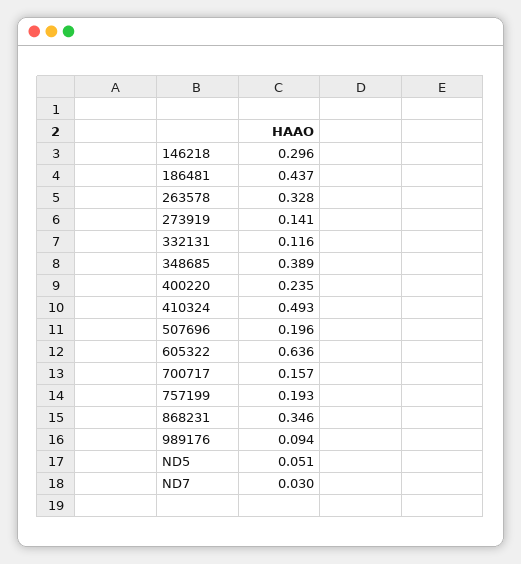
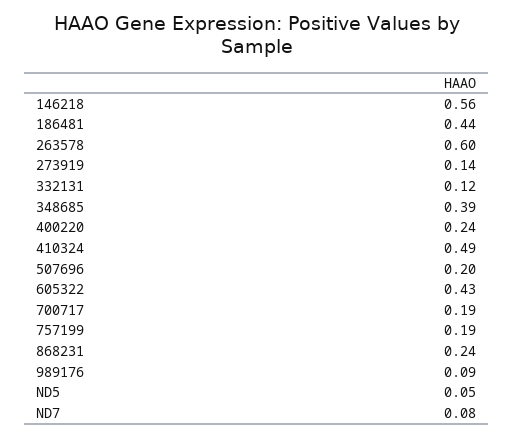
146218: 0.296 -> 0.56
263578: 0.328 -> 0.6
605322: 0.636 -> 0.43
700717: 0.157 -> 0.19
868231: 0.346 -> 0.24
ND7: 0.03 -> 0.08

